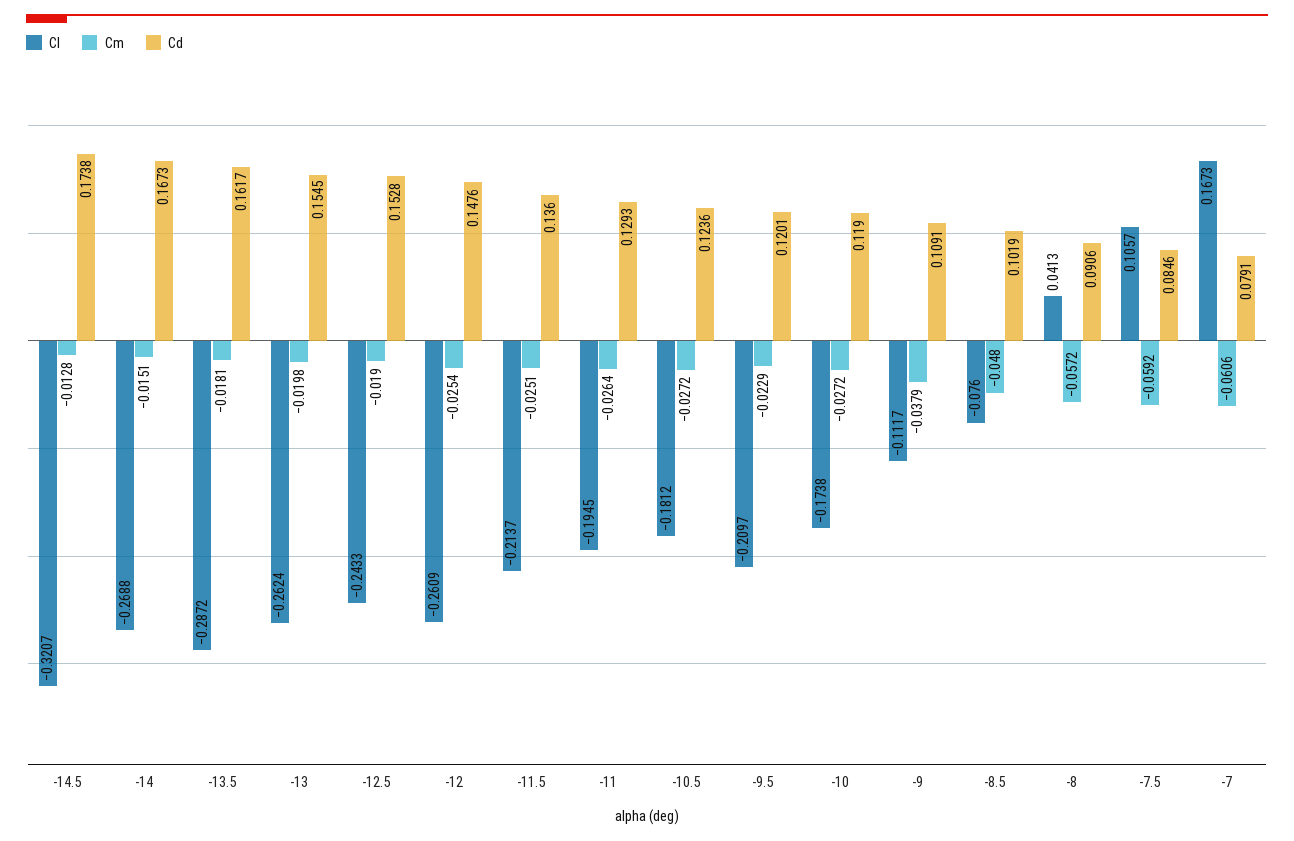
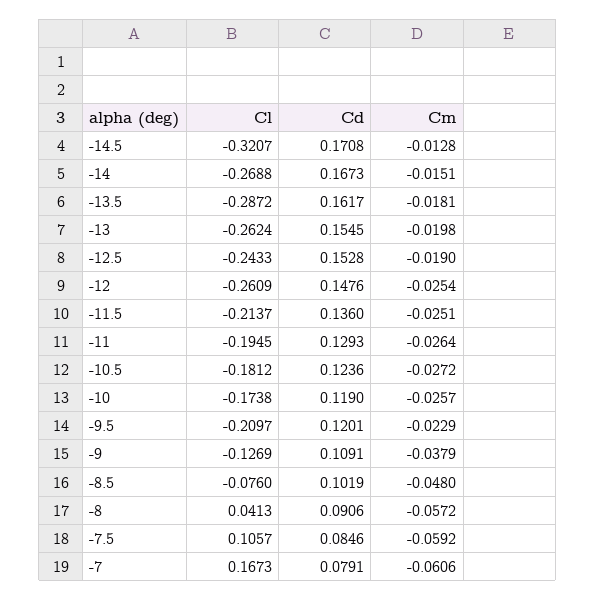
Cd, -14.5: 0.1738 -> 0.1708
Cm, -10: -0.0272 -> -0.0257
Cl, -9: -0.1117 -> -0.1269

